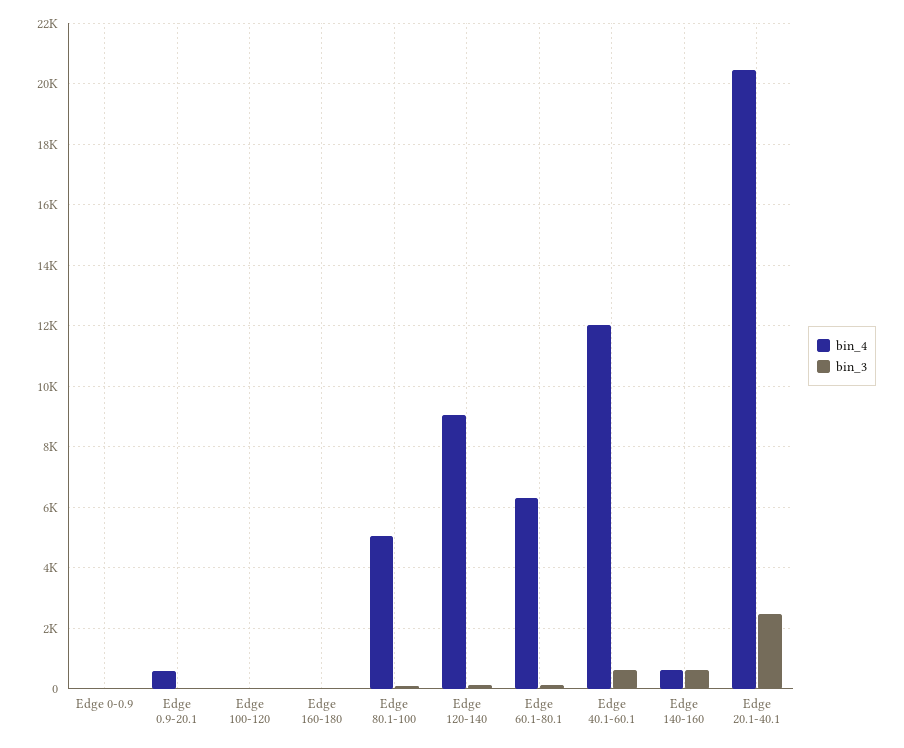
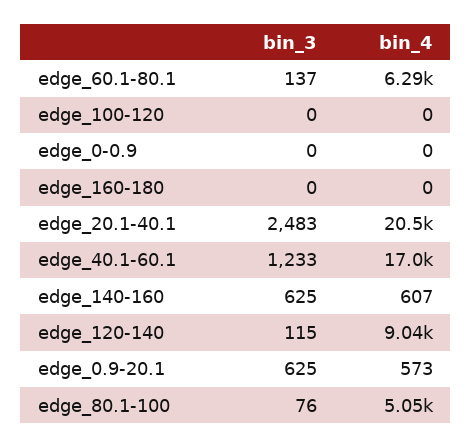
bin_3, Edge 0.9-20.1: 0 -> 625
bin_4, Edge 40.1-60.1: 12000 -> 17000
bin_3, Edge 40.1-60.1: 600 -> 1233

